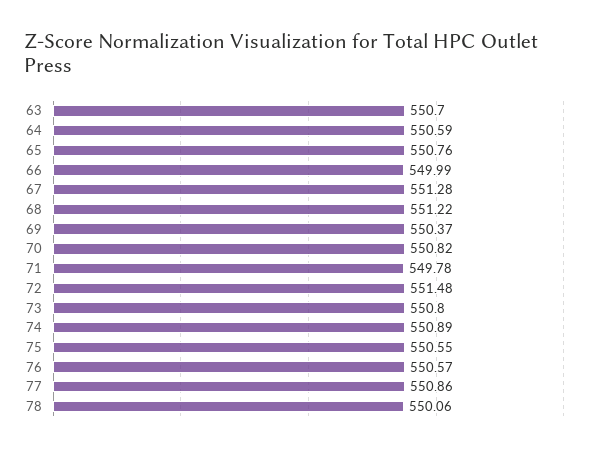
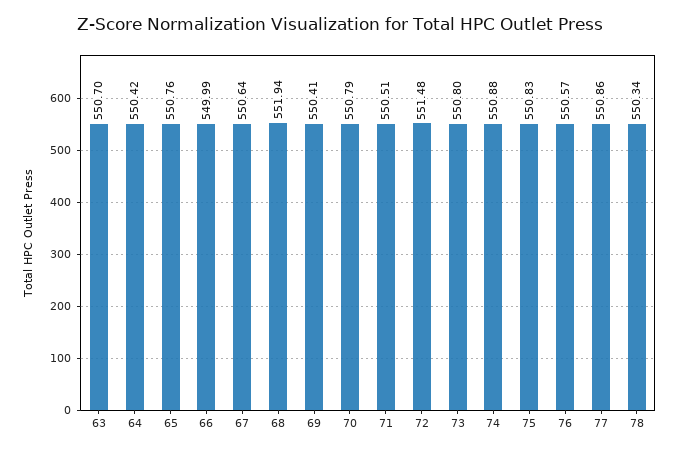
64: 550.59 -> 550.42
67: 551.28 -> 550.64
68: 551.22 -> 551.94
69: 550.37 -> 550.41
70: 550.82 -> 550.79
71: 549.78 -> 550.51
74: 550.89 -> 550.88
75: 550.55 -> 550.83
78: 550.06 -> 550.34

